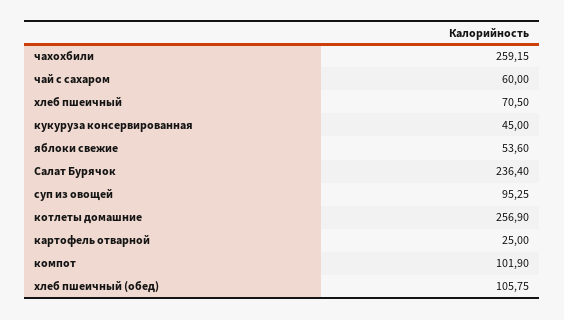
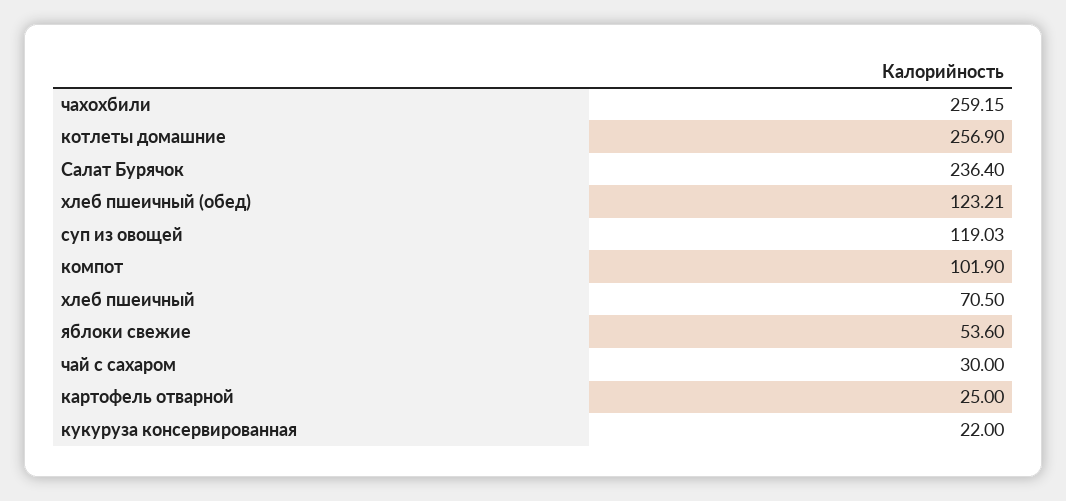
чай с сахаром: 60 -> 30
кукуруза консервированная: 45 -> 22
суп из овощей: 95.25 -> 119.03
хлеб пшеичный (обед): 105.75 -> 123.21

